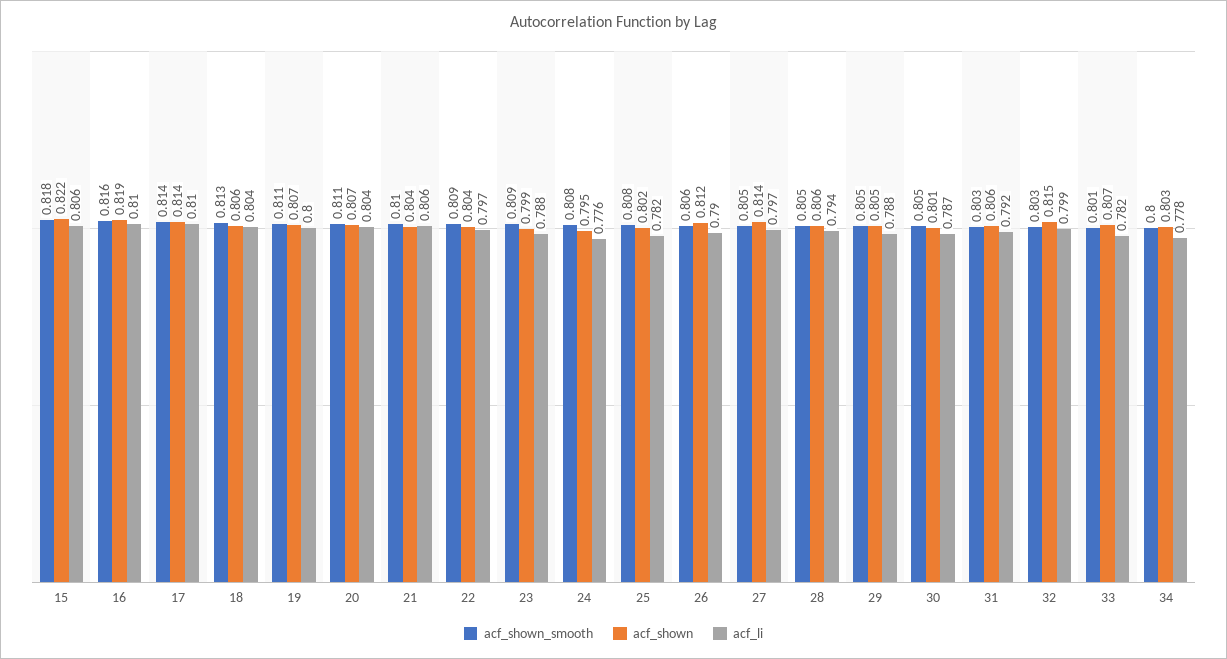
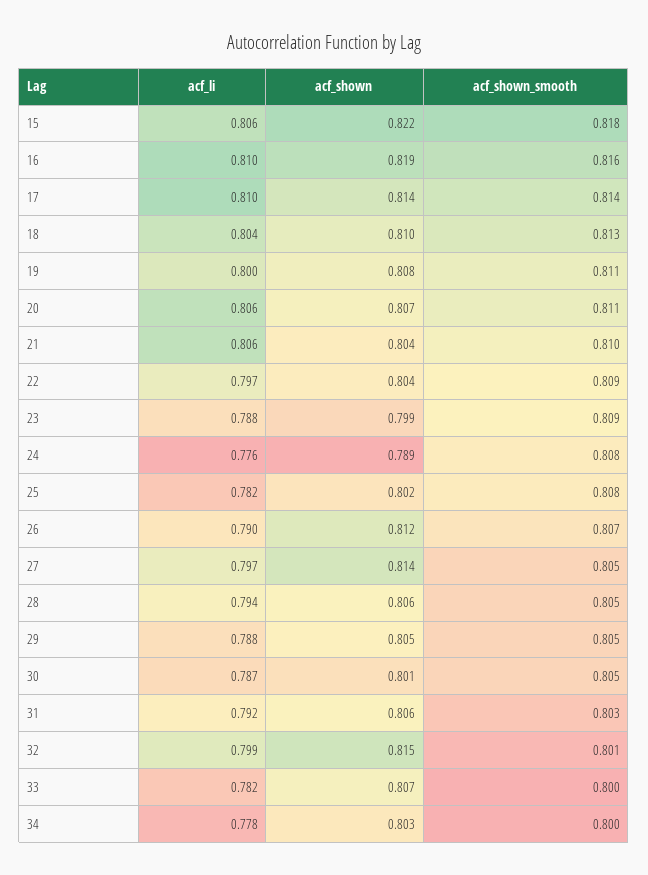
acf_shown, 18: 0.806 -> 0.81
acf_shown, 19: 0.807 -> 0.808
acf_li, 20: 0.804 -> 0.806
acf_shown, 24: 0.795 -> 0.789
acf_shown_smooth, 26: 0.806 -> 0.807
acf_shown_smooth, 32: 0.803 -> 0.801
acf_shown_smooth, 33: 0.801 -> 0.8

